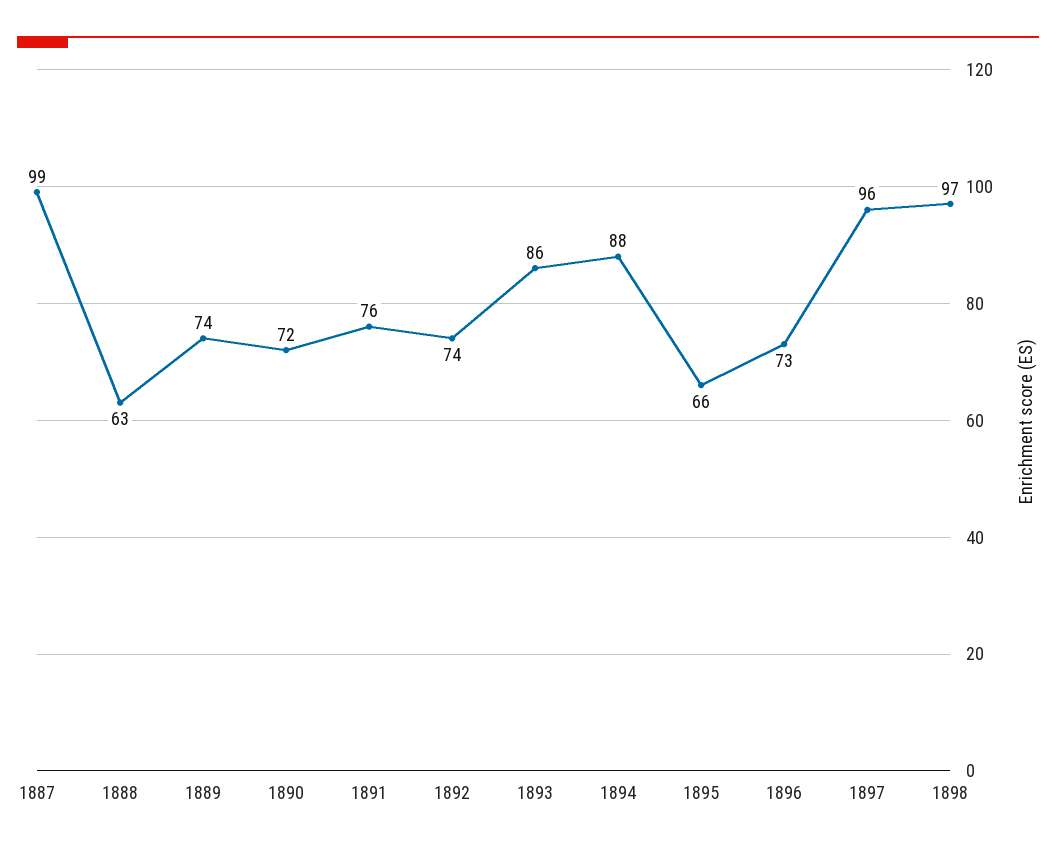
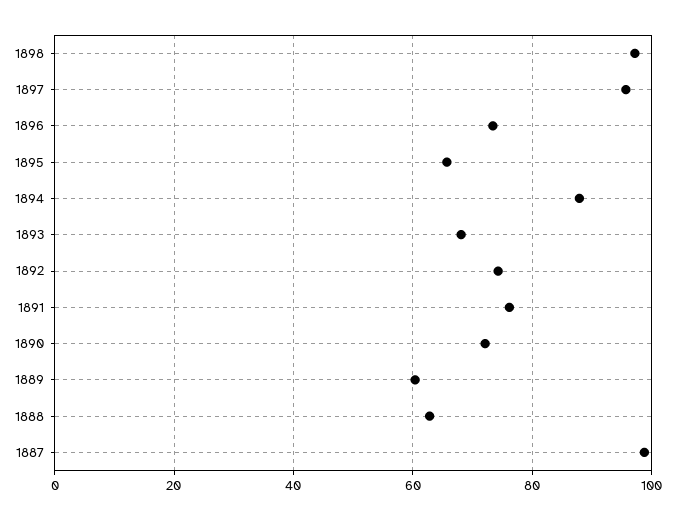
1889: 74 -> 60
1893: 86 -> 68

